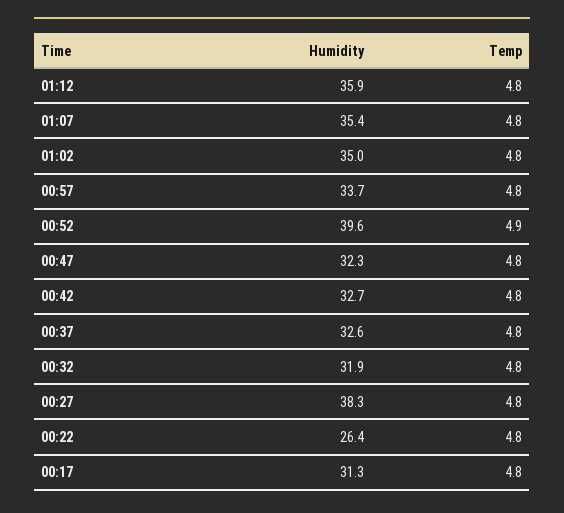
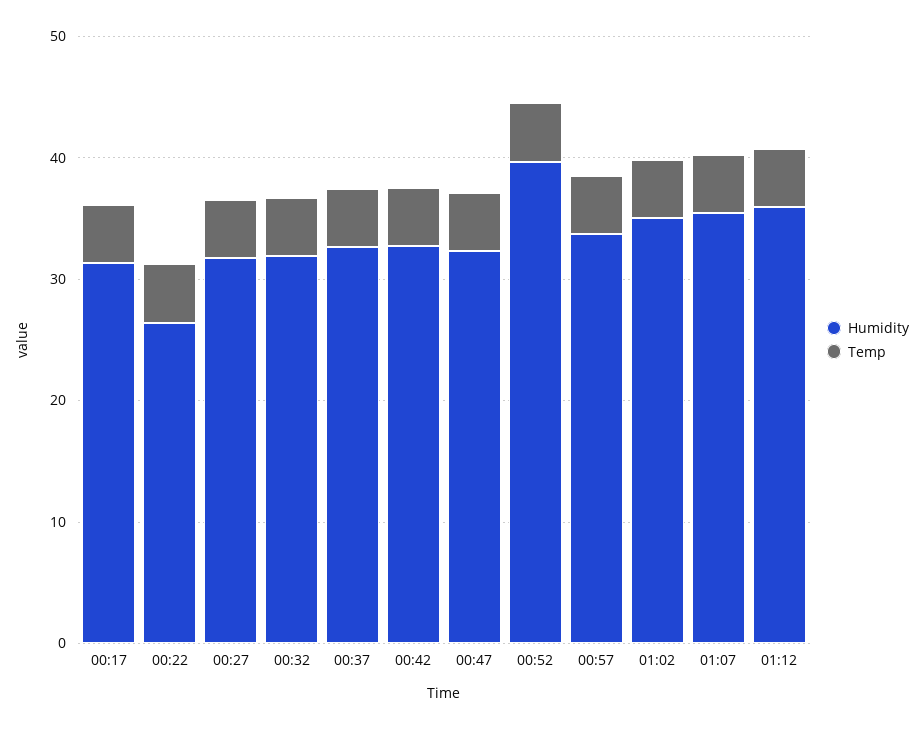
Humidity, 00:27: 38.3 -> 32

